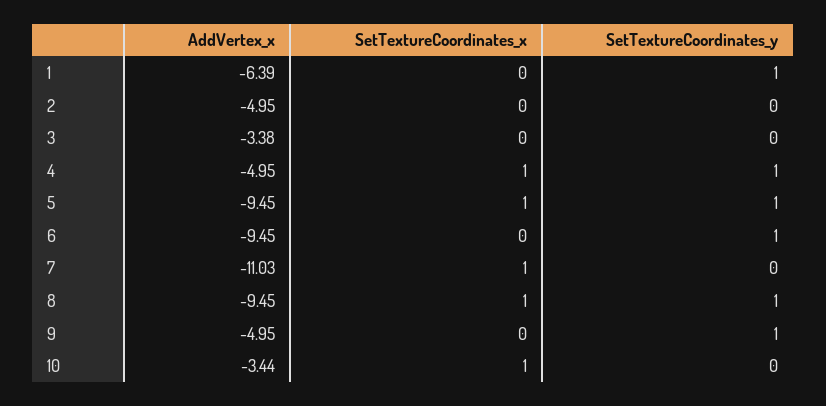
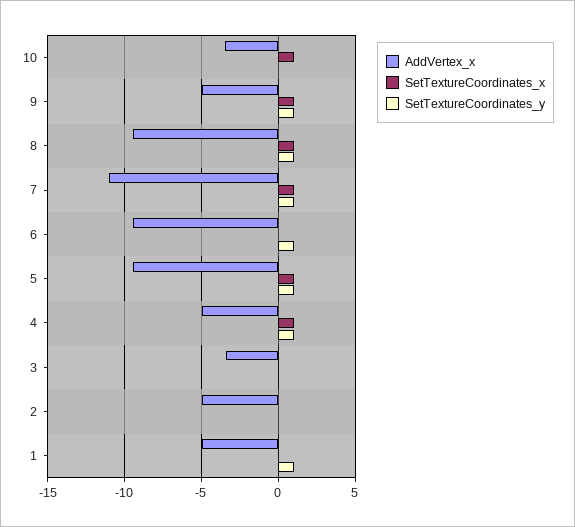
AddVertex_x, 1: -6.39 -> -5
SetTextureCoordinates_y, 7: 0 -> 1
SetTextureCoordinates_x, 9: 0 -> 1

